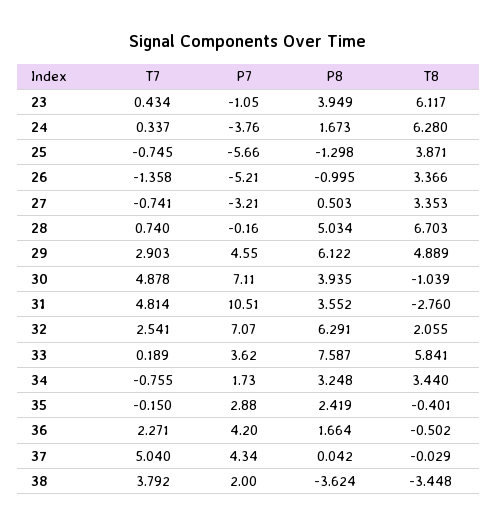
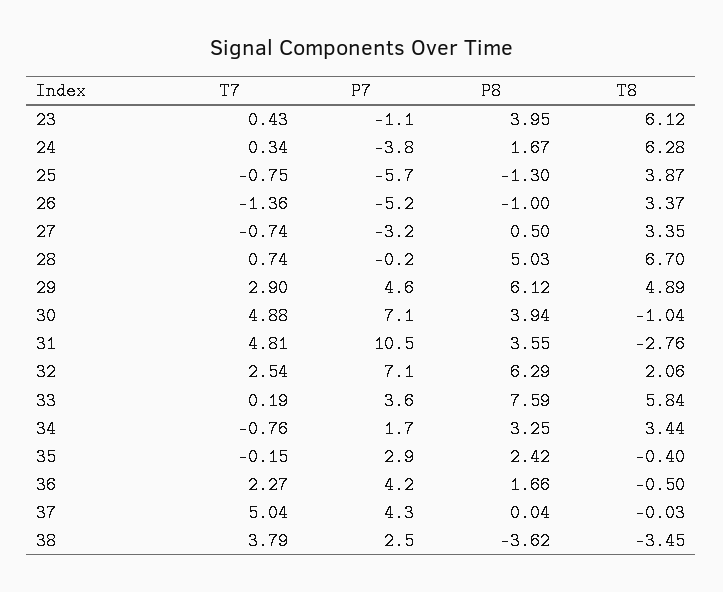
P7, 38: 2 -> 2.5

